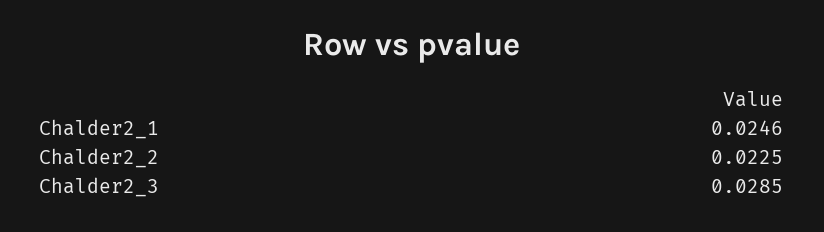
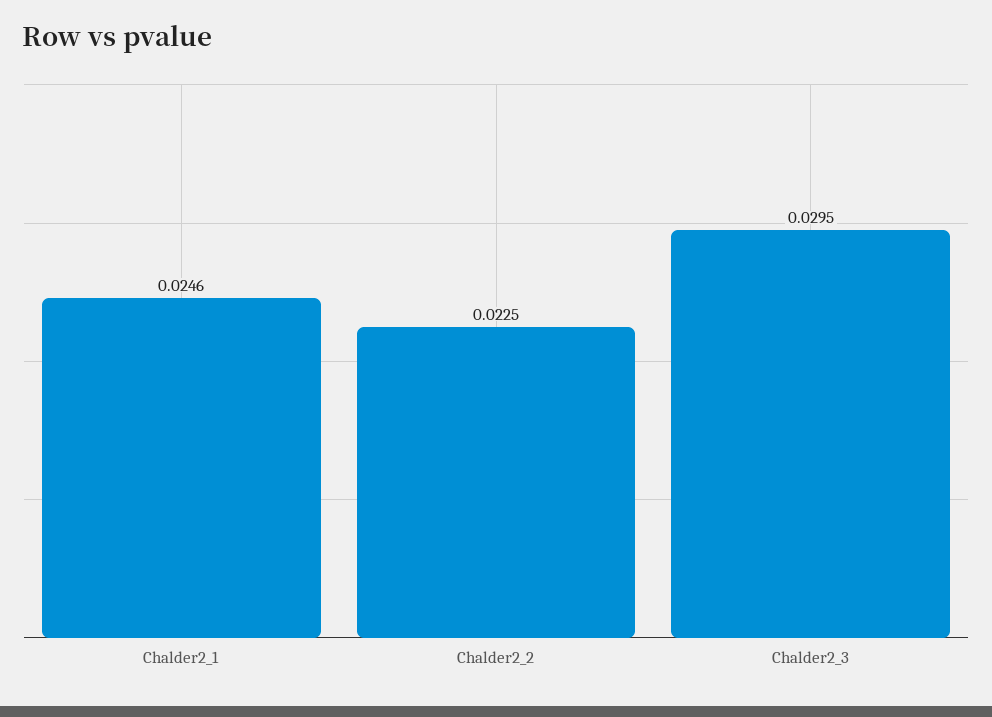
Chalder2_3: 0.0285 -> 0.0295

